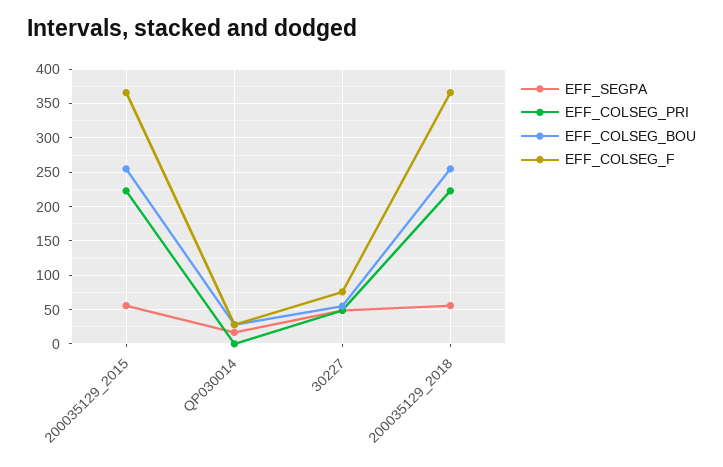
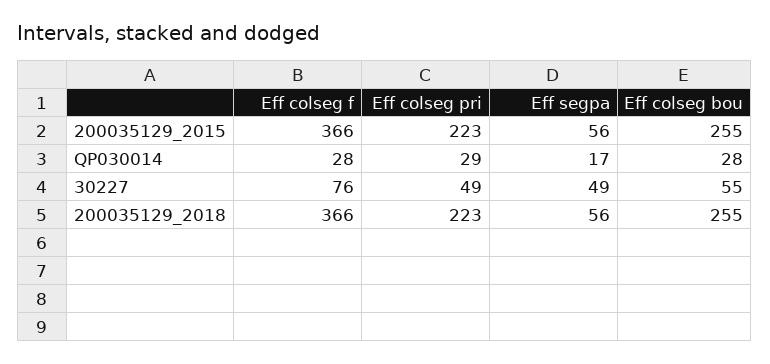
EFF_COLSEG_PRI, QP030014: 0 -> 29

